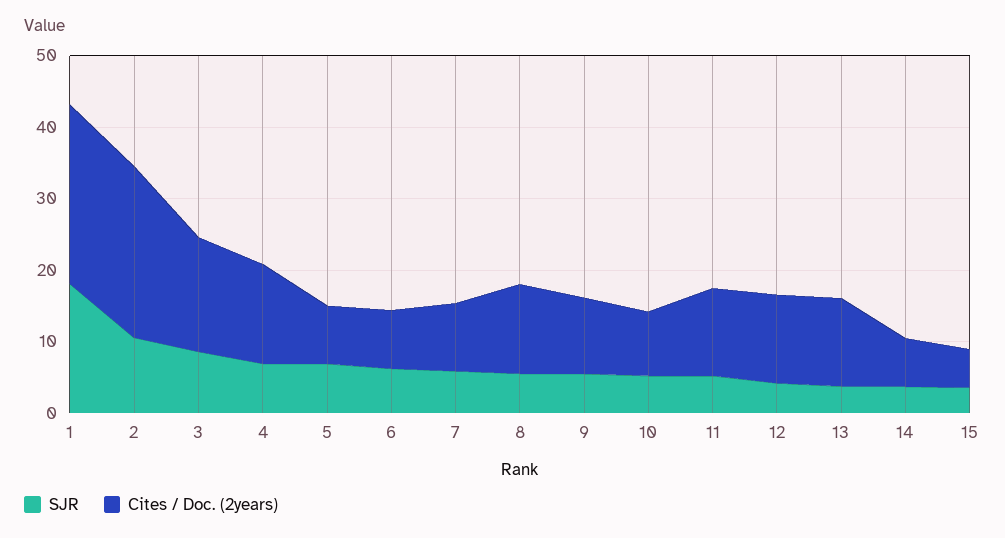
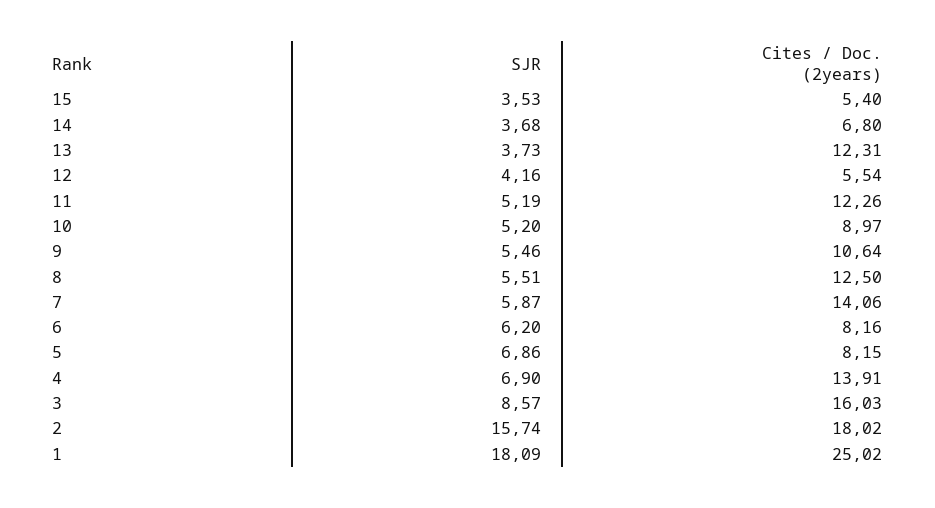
SJR, 2: 10 -> 15.74
Cites / Doc. (2years), 2: 24 -> 18.02
Cites / Doc. (2years), 7: 10 -> 14.06
Cites / Doc. (2years), 12: 12 -> 5.54

